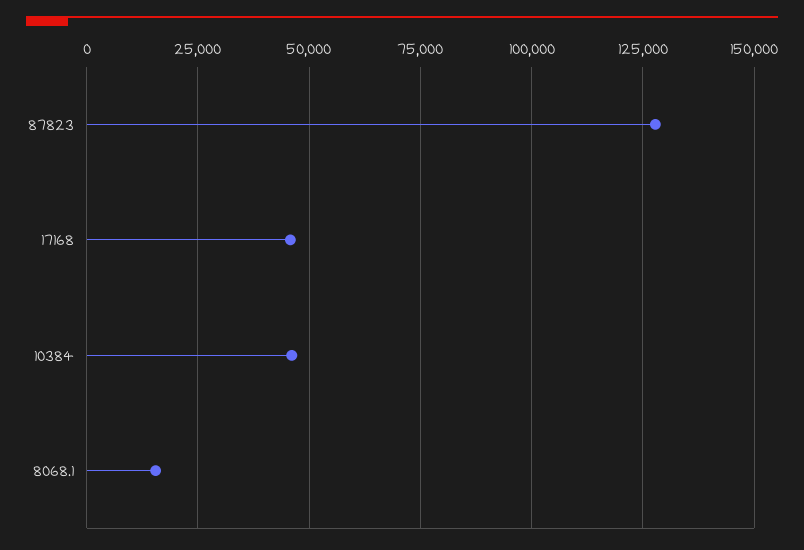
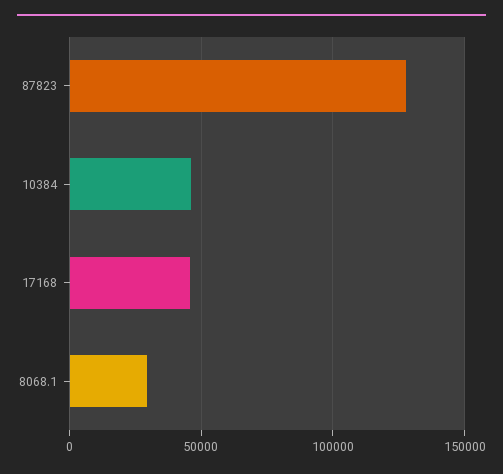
8068.1: 15000 -> 30000

